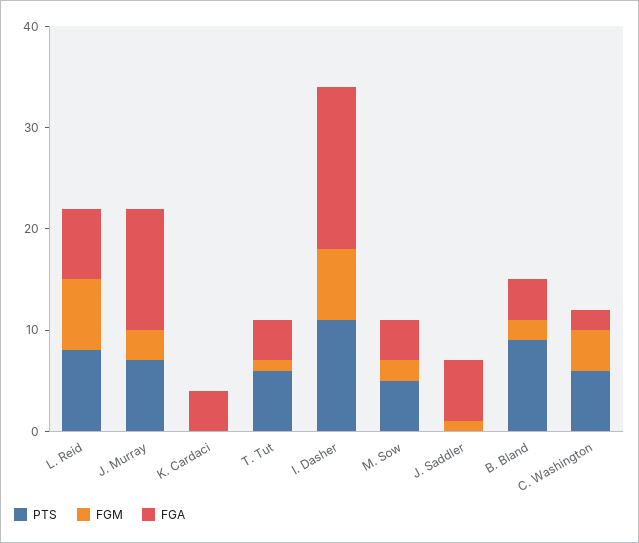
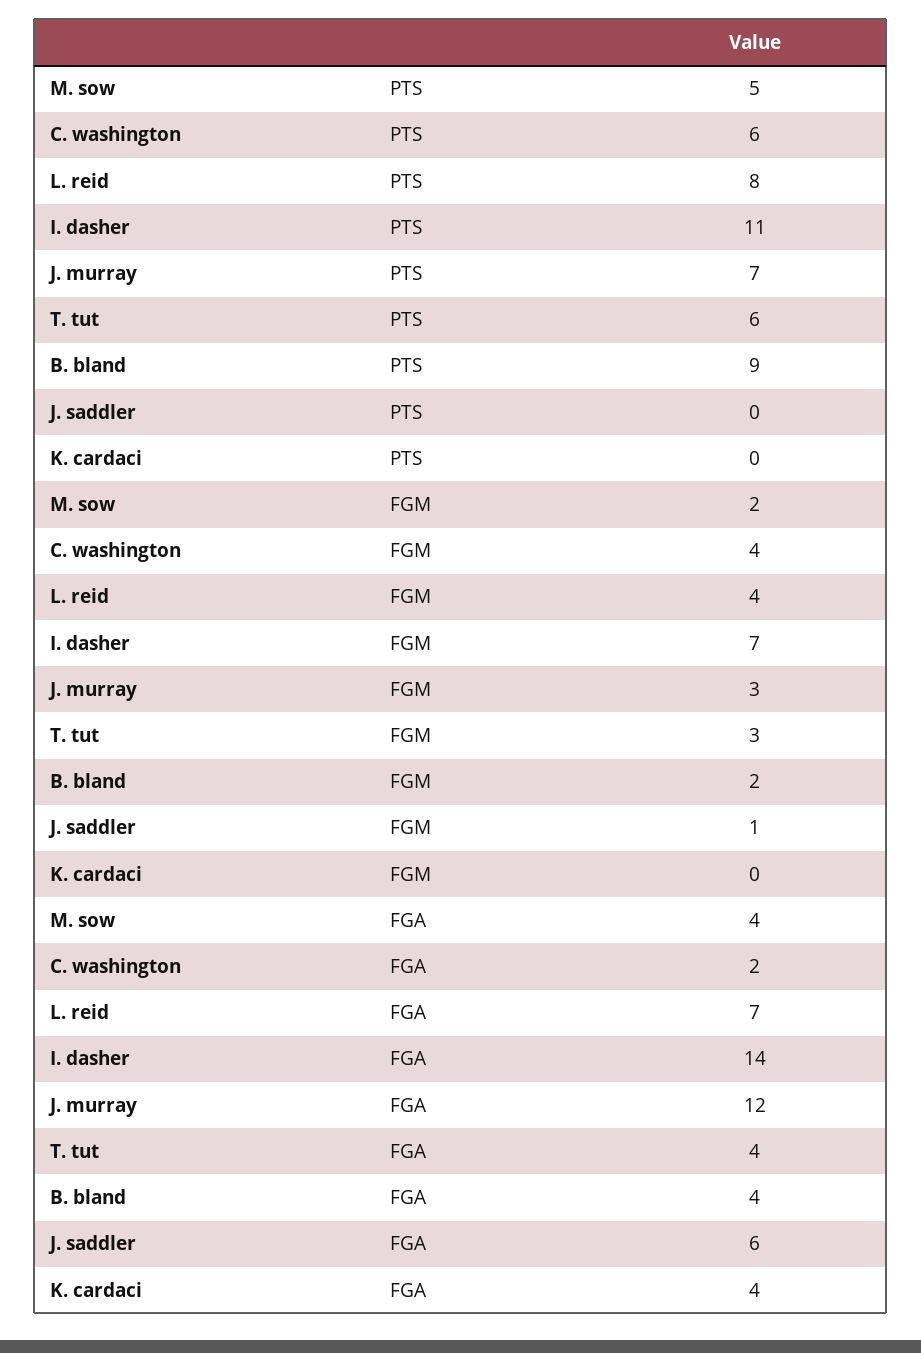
FGM, L. Reid: 7 -> 4
FGM, T. Tut: 1 -> 3
FGA, I. Dasher: 16 -> 14

